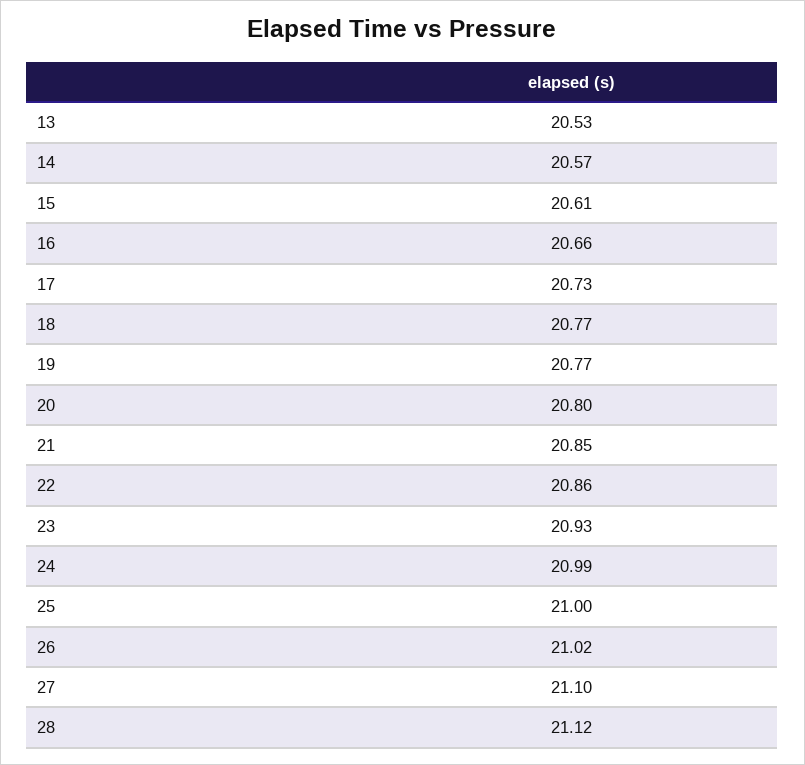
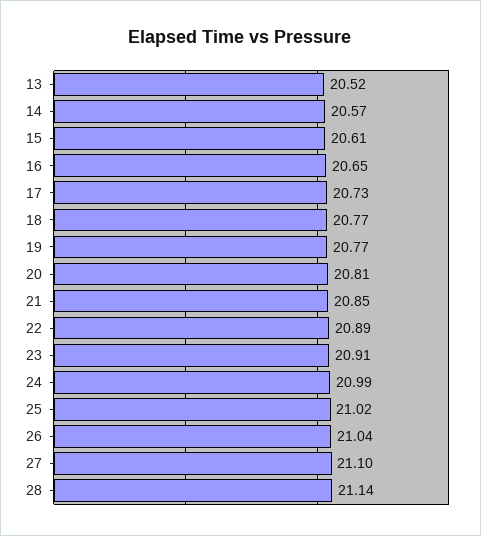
13: 20.53 -> 20.52
16: 20.66 -> 20.65
20: 20.8 -> 20.81
22: 20.86 -> 20.89
23: 20.93 -> 20.91
25: 21 -> 21.02
26: 21.02 -> 21.04
28: 21.12 -> 21.14

